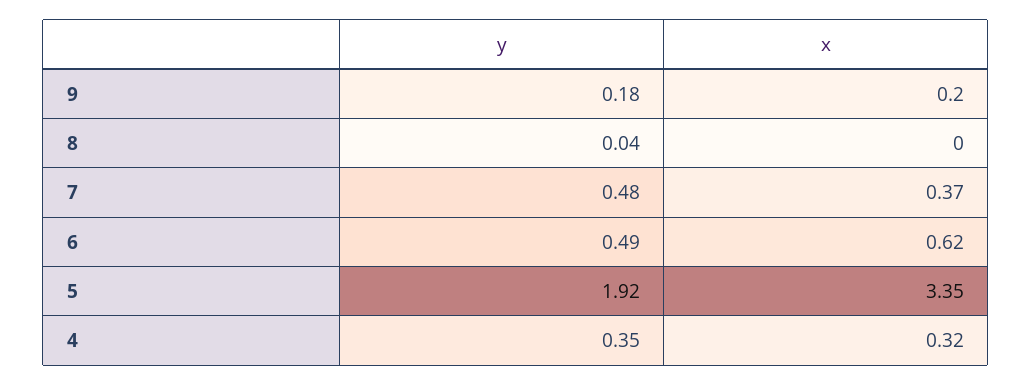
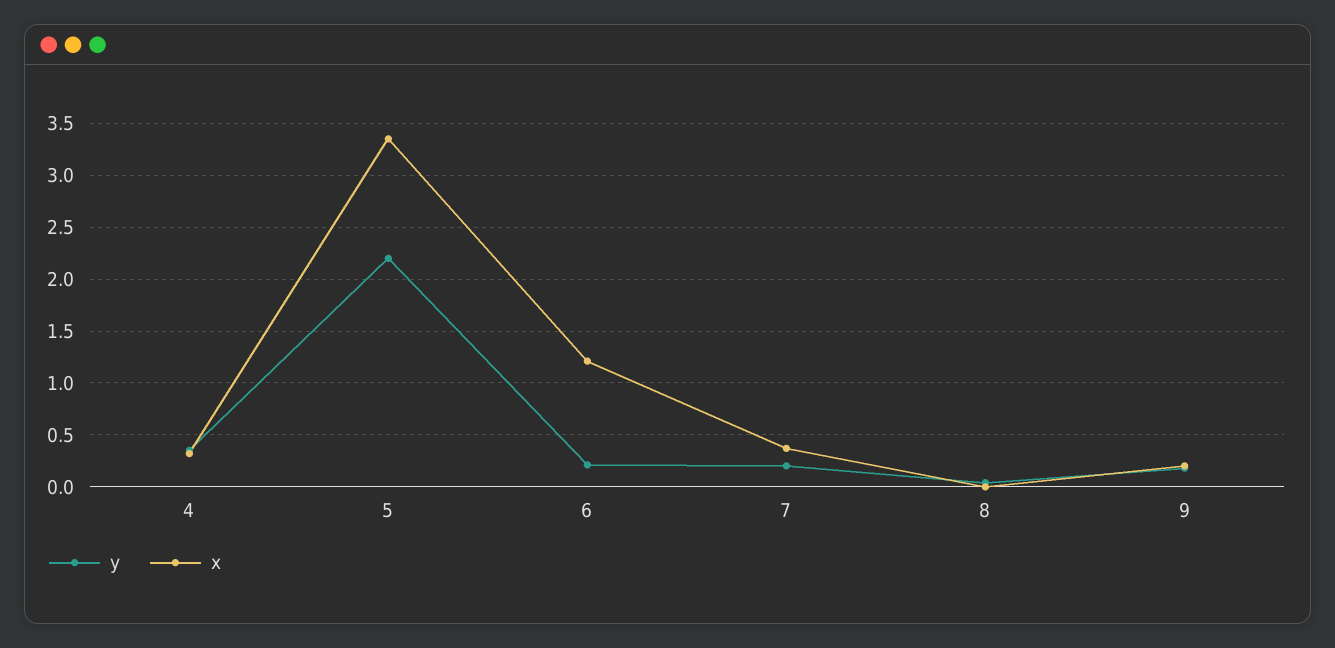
y, 7: 0.48 -> 0.2
y, 6: 0.49 -> 0.2
x, 6: 0.62 -> 1.2
y, 5: 1.92 -> 2.2

